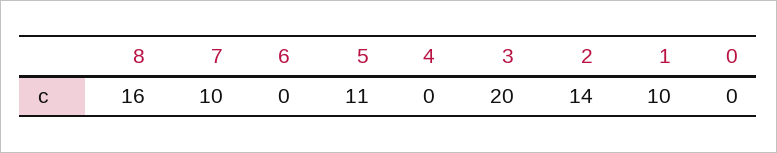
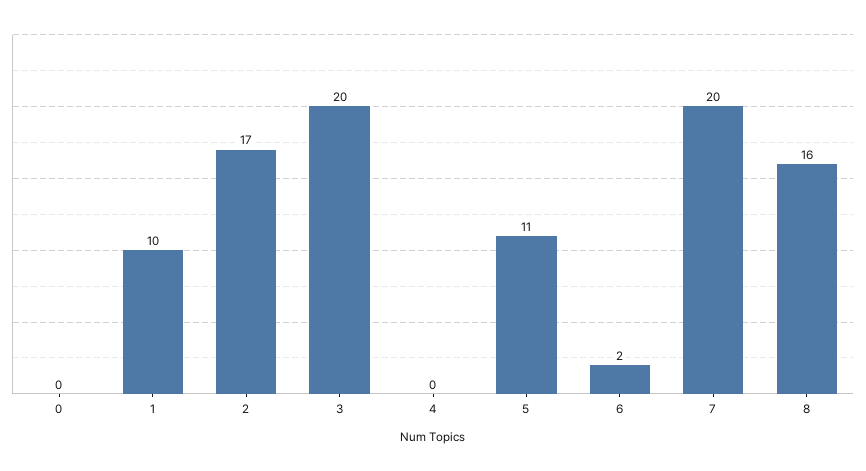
7: 10 -> 20
6: 0 -> 2
2: 14 -> 17

